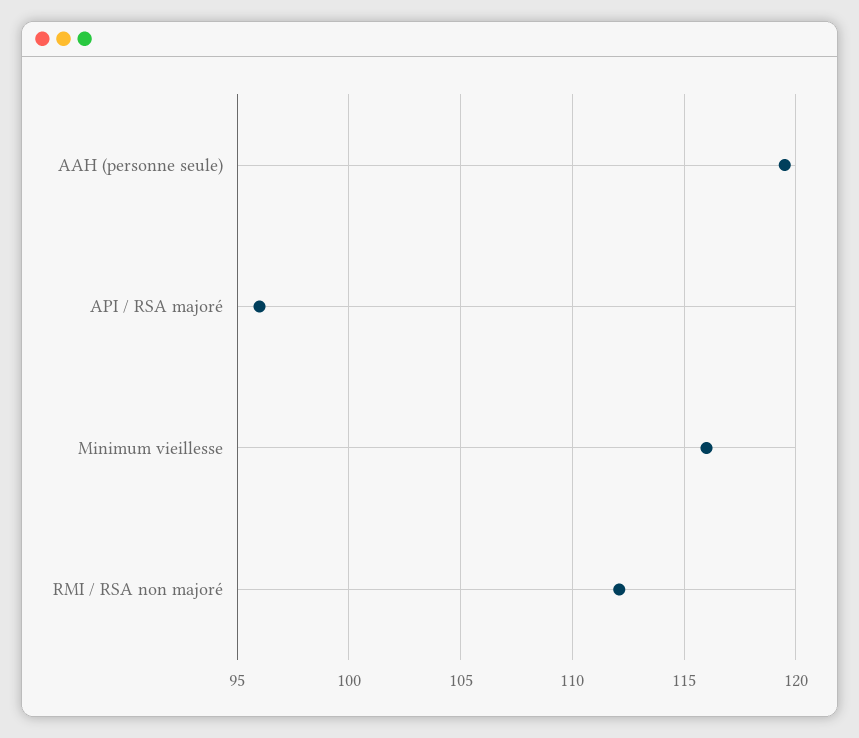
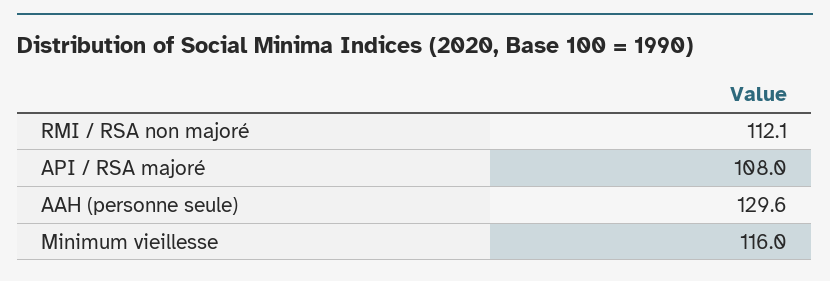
AAH (personne seule): 119.5 -> 129.6
API / RSA majoré: 96 -> 108

